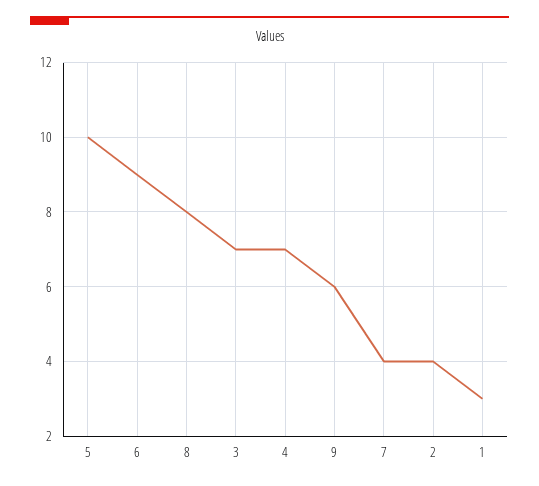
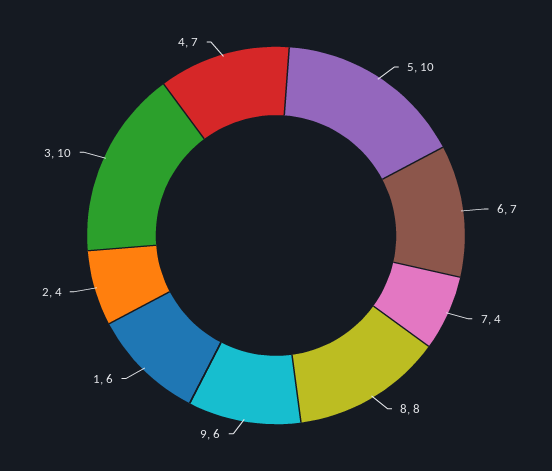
6: 9 -> 7
3: 7 -> 10
1: 3 -> 6

